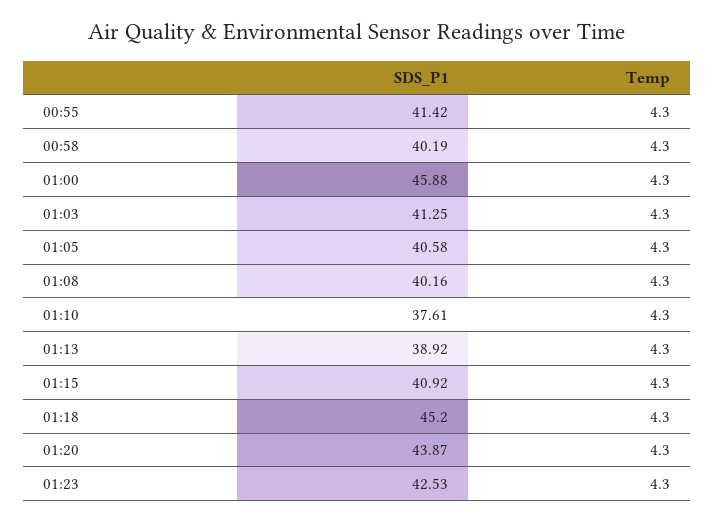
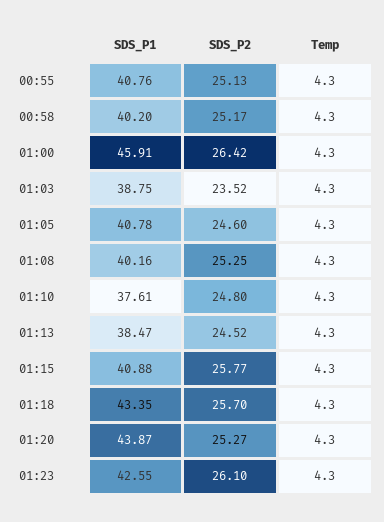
SDS_P1, 00:55: 41.42 -> 40.76
SDS_P1, 00:58: 40.19 -> 40.2
SDS_P1, 01:00: 45.88 -> 45.91
SDS_P1, 01:03: 41.25 -> 38.75
SDS_P1, 01:05: 40.58 -> 40.78
SDS_P1, 01:13: 38.92 -> 38.47
SDS_P1, 01:15: 40.92 -> 40.88
SDS_P1, 01:18: 45.2 -> 43.35
SDS_P1, 01:23: 42.53 -> 42.55
SDS_P2, 00:55: none -> 25.13
SDS_P2, 00:58: none -> 25.17
SDS_P2, 01:00: none -> 26.42
SDS_P2, 01:03: none -> 23.52
SDS_P2, 01:05: none -> 24.6
SDS_P2, 01:08: none -> 25.25
SDS_P2, 01:10: none -> 24.8
SDS_P2, 01:13: none -> 24.52
SDS_P2, 01:15: none -> 25.77
SDS_P2, 01:18: none -> 25.7
SDS_P2, 01:20: none -> 25.27
SDS_P2, 01:23: none -> 26.1

